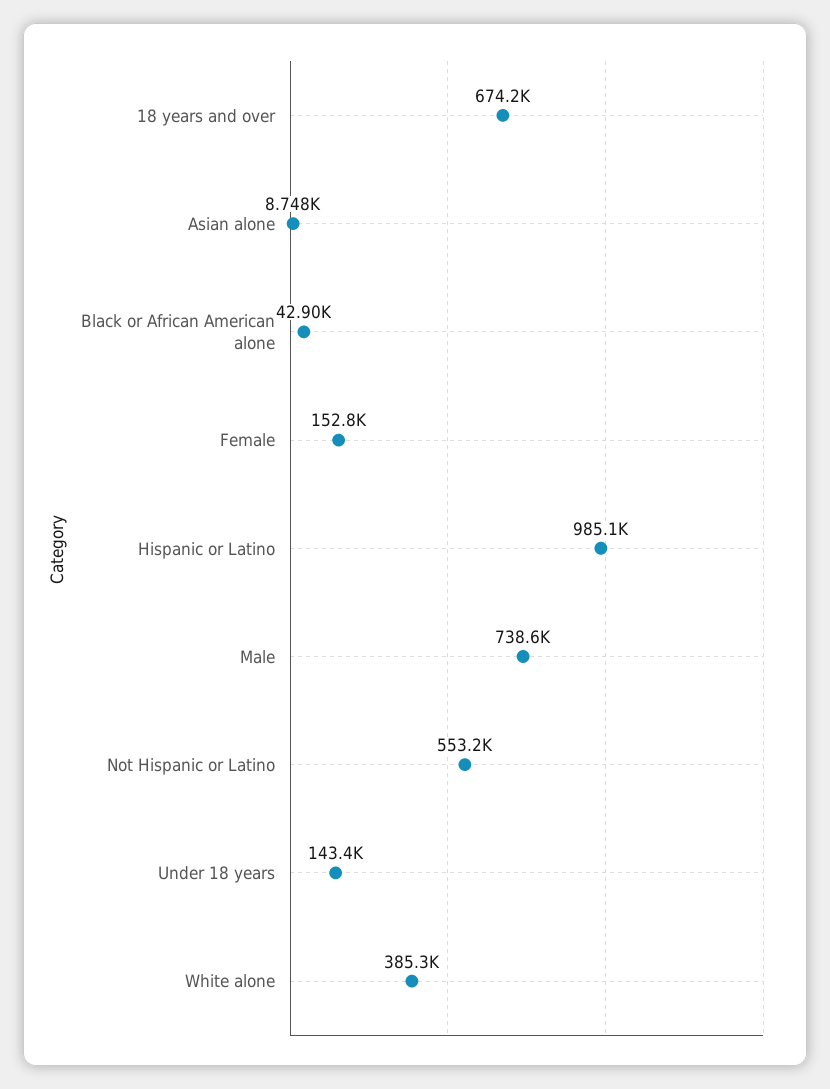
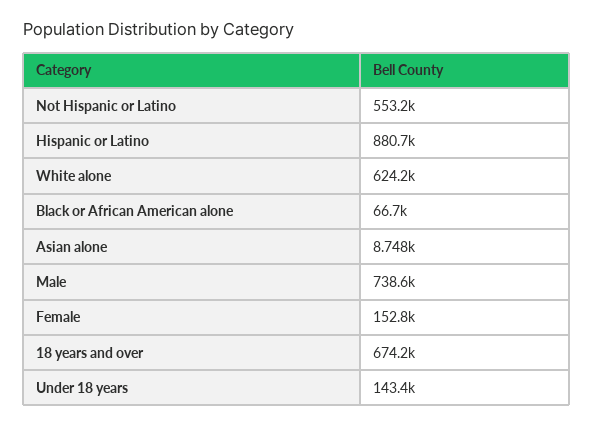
Black or African American alone: 42900 -> 66700
Hispanic or Latino: 985100 -> 880700
White alone: 385300 -> 624200

